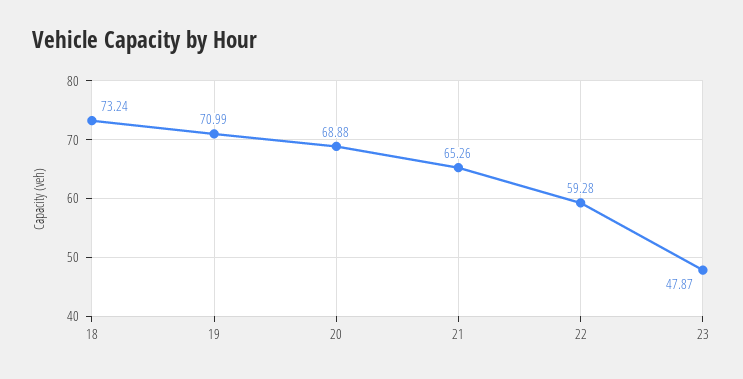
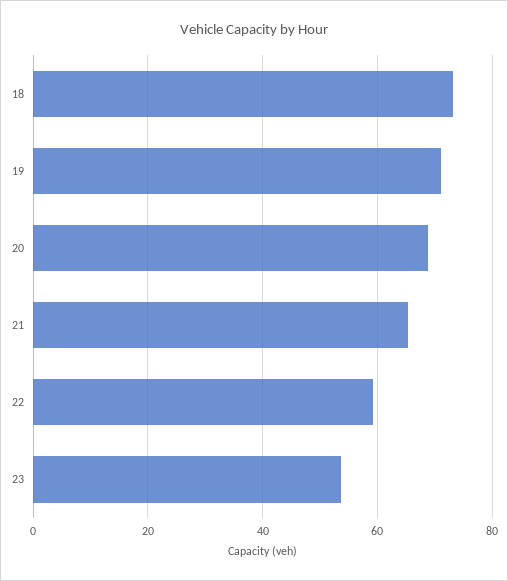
23: 47.87 -> 54

